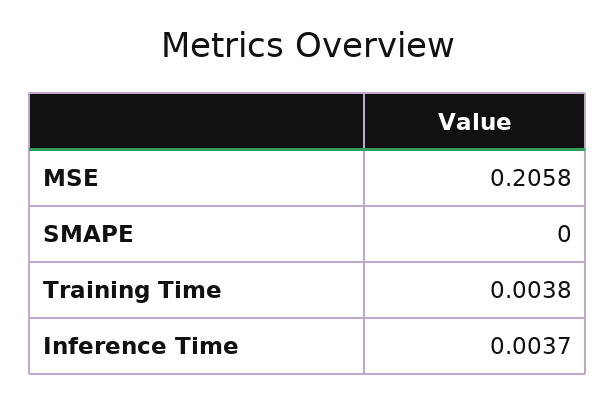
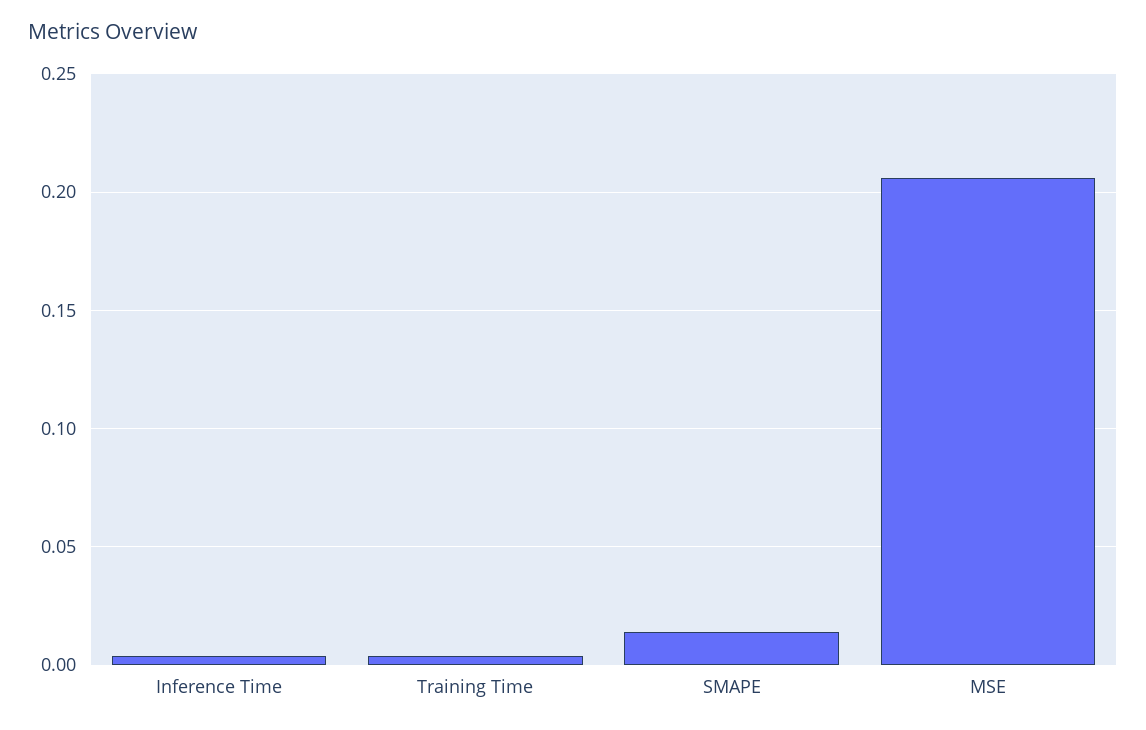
SMAPE: 0 -> 0.015

